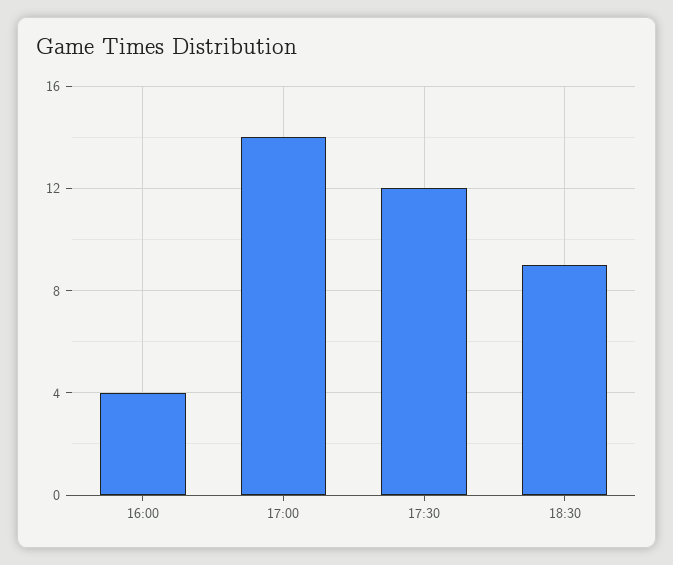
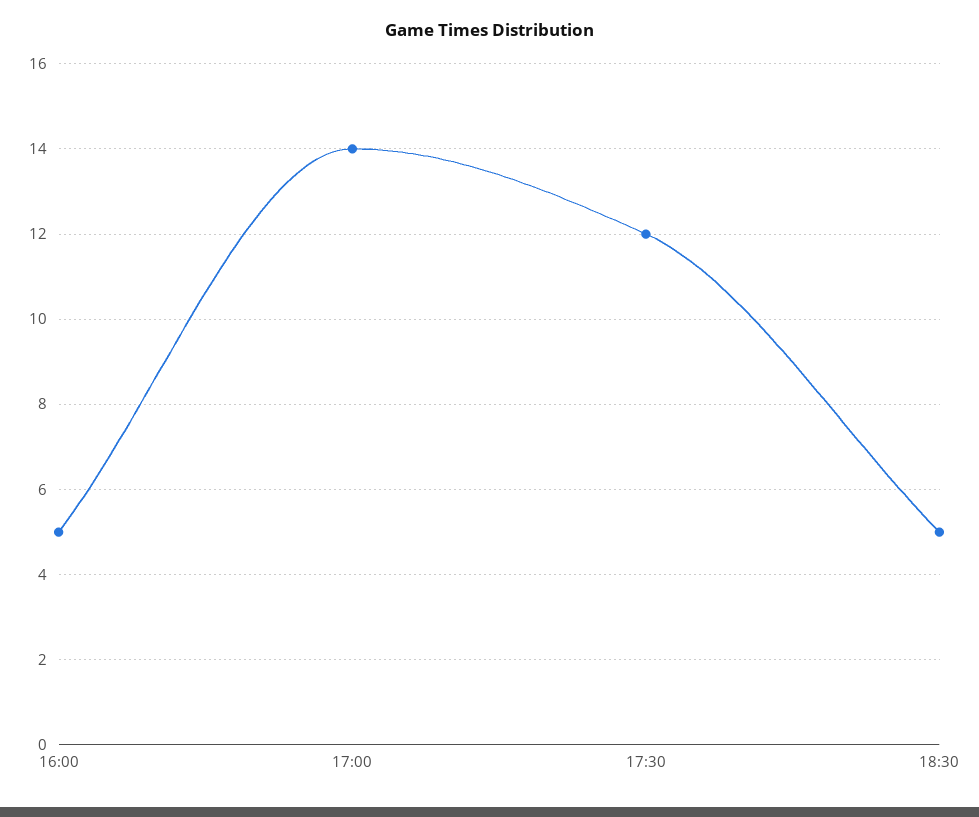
16:00: 4 -> 5
18:30: 9 -> 5

